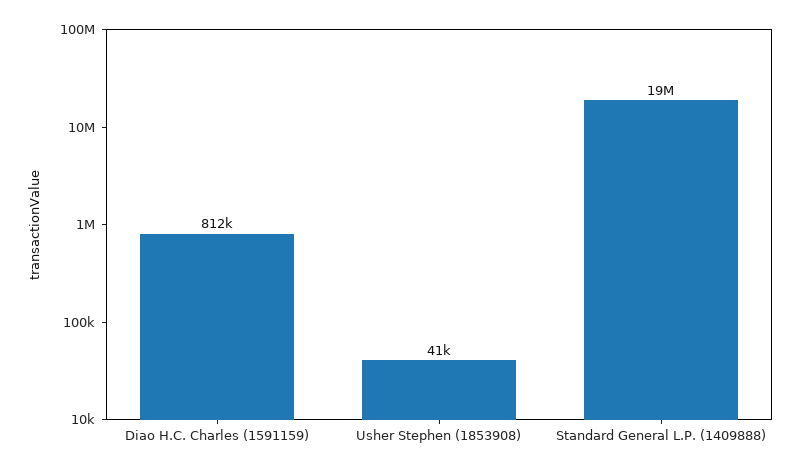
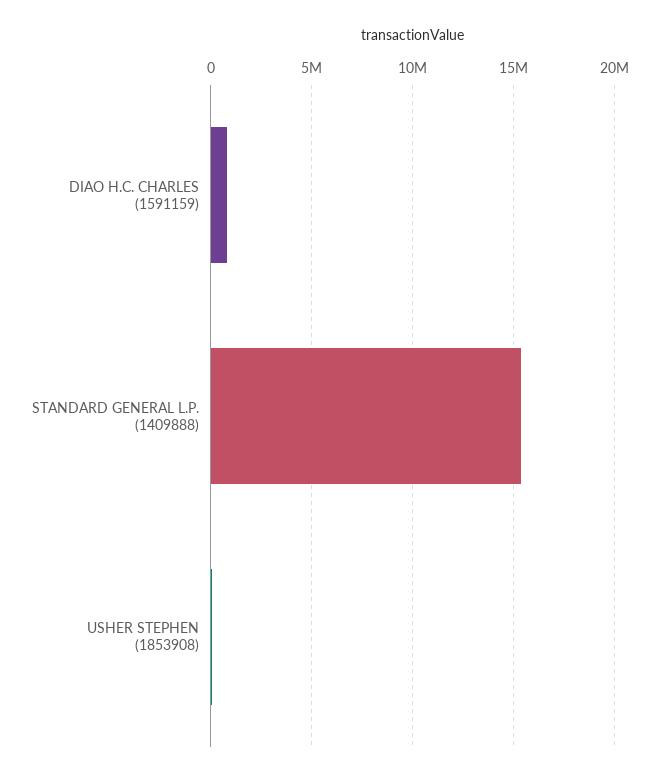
Standard General L.P. (1409888): 19000000 -> 15500000

